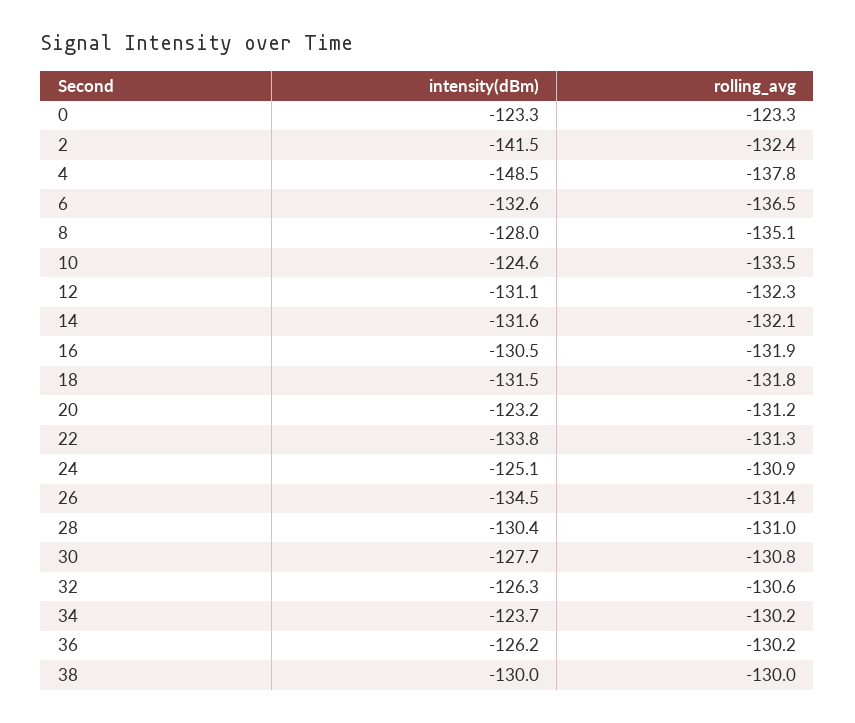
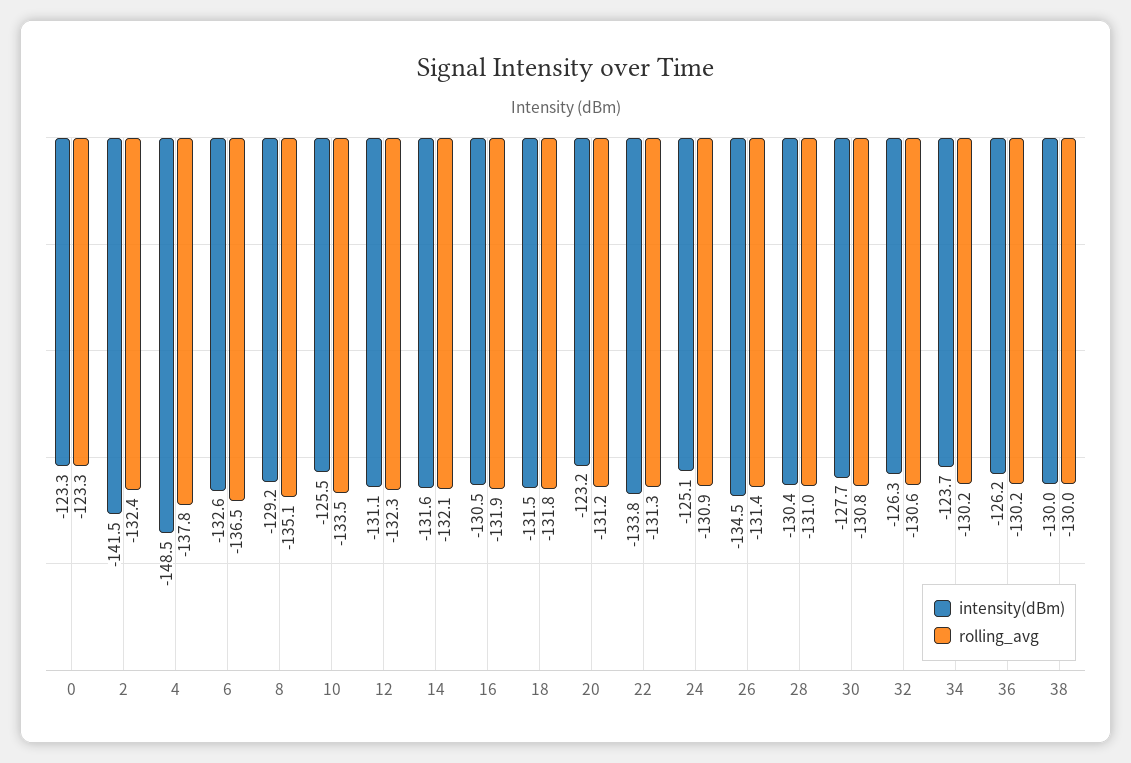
intensity(dBm), 8: -128 -> -129.2
intensity(dBm), 10: -124.6 -> -125.5

